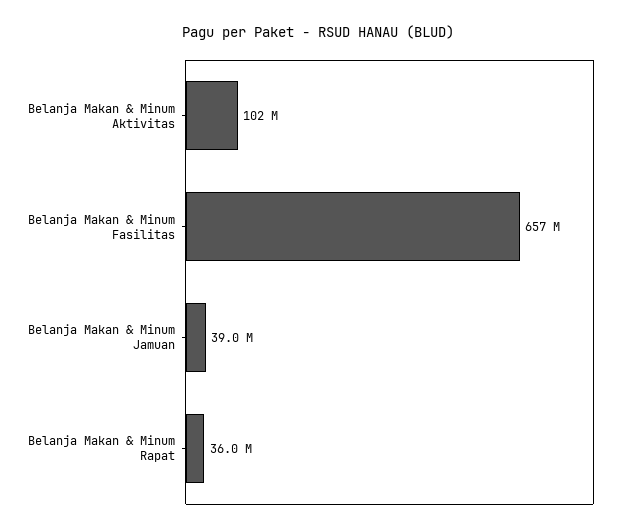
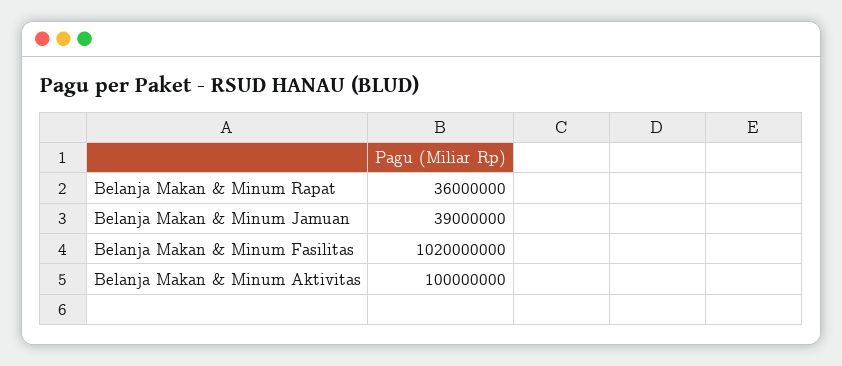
Belanja Makan & Minum Aktivitas: 102000000 -> 100000000
Belanja Makan & Minum Fasilitas: 657000000 -> 1020000000

